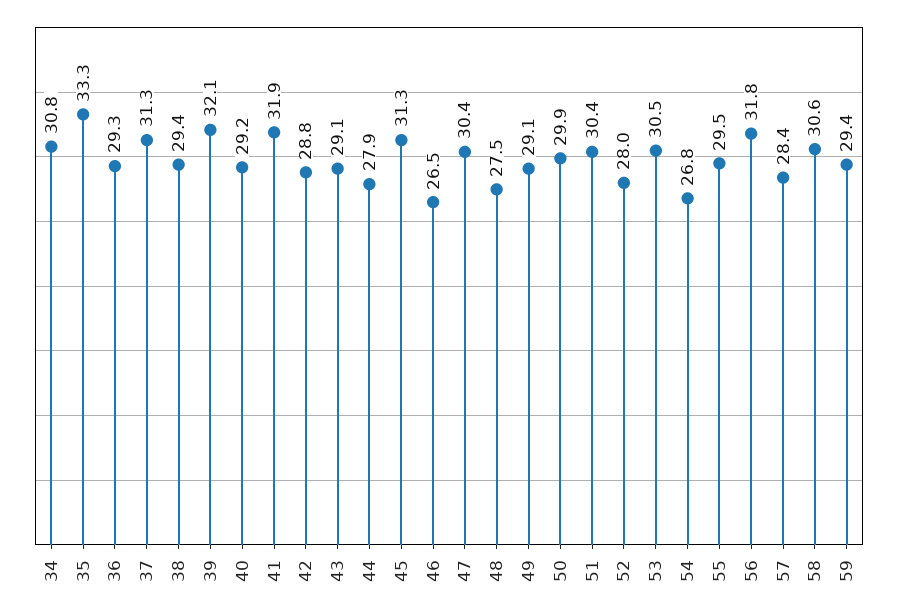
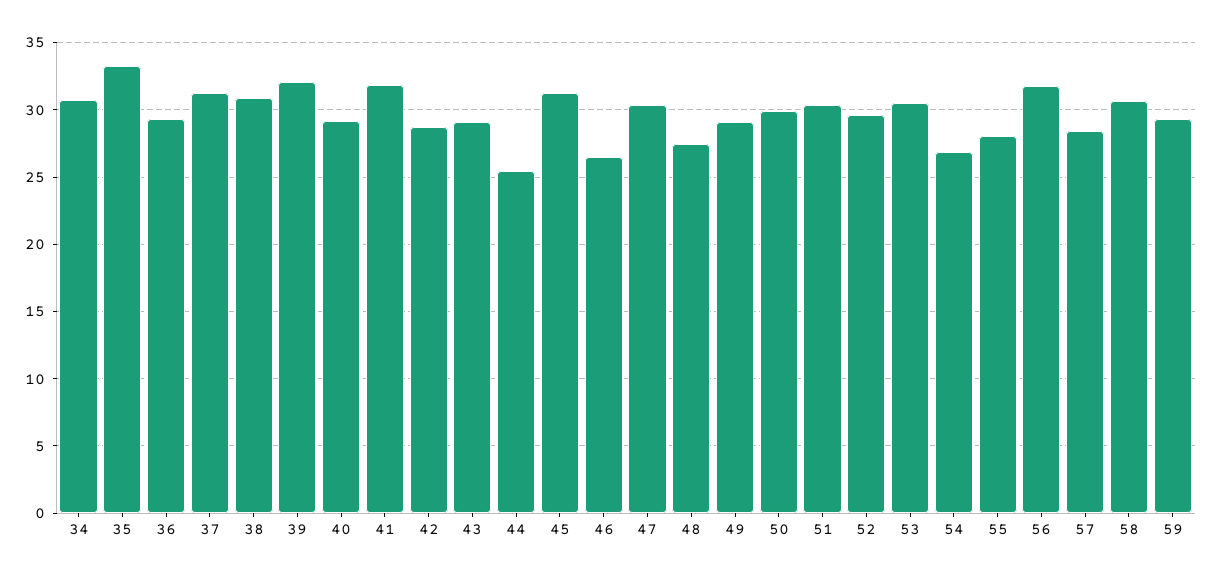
38: 29.4 -> 31
44: 27.9 -> 25.5
52: 28 -> 29.5
55: 29.5 -> 28

